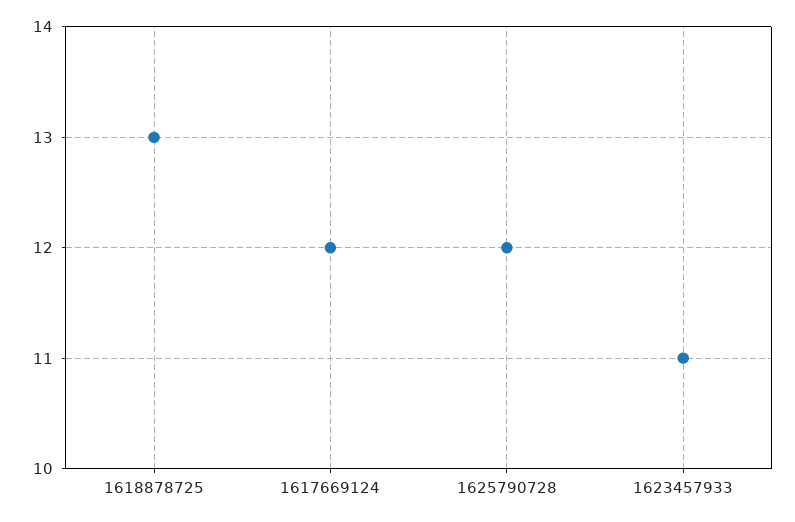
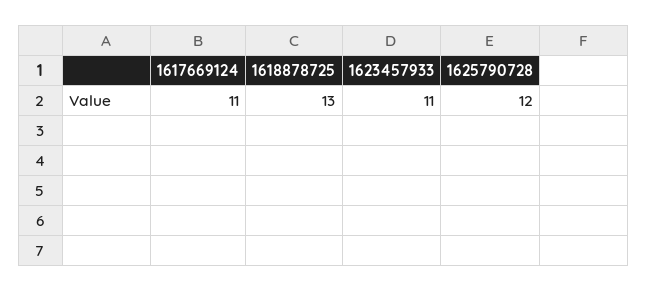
1617669124: 12 -> 11

